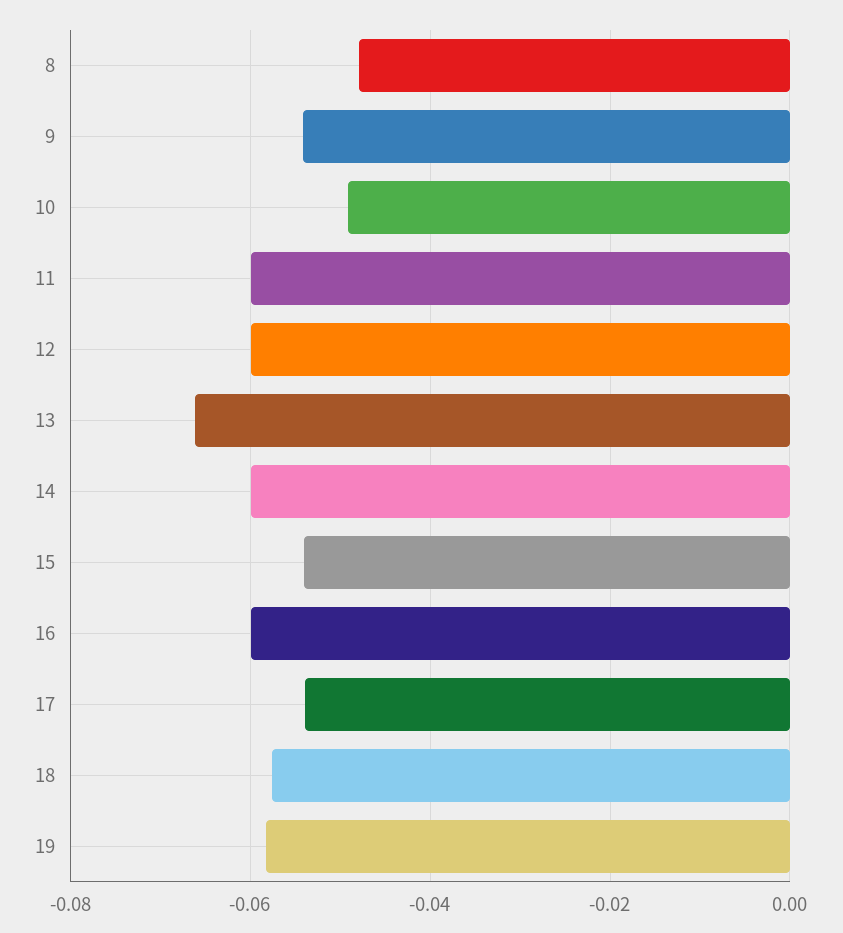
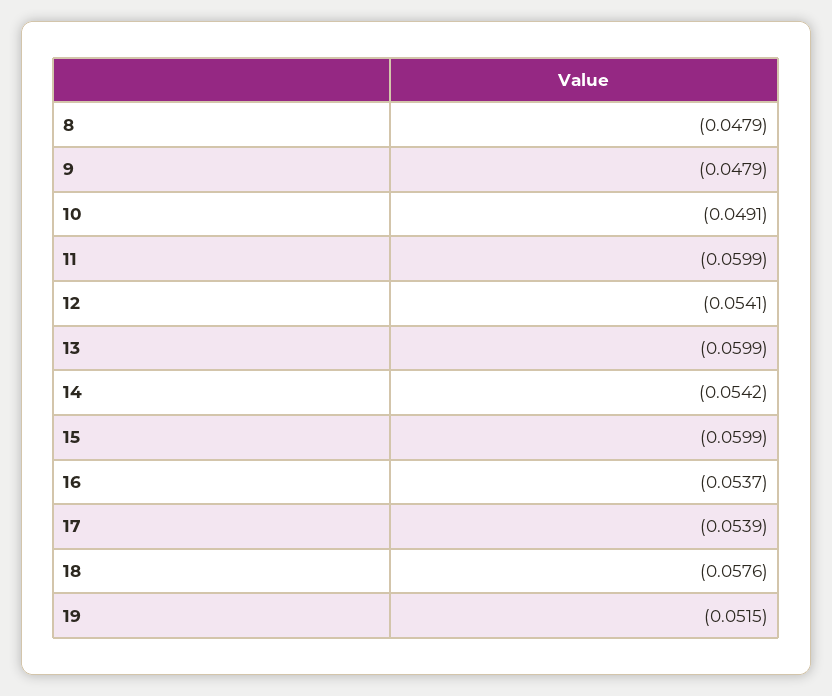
9: -0.054 -> -0.0479
12: -0.06 -> -0.0541
13: -0.066 -> -0.0599
14: -0.06 -> -0.0542
15: -0.054 -> -0.0599
16: -0.06 -> -0.0537
19: -0.058 -> -0.0515

